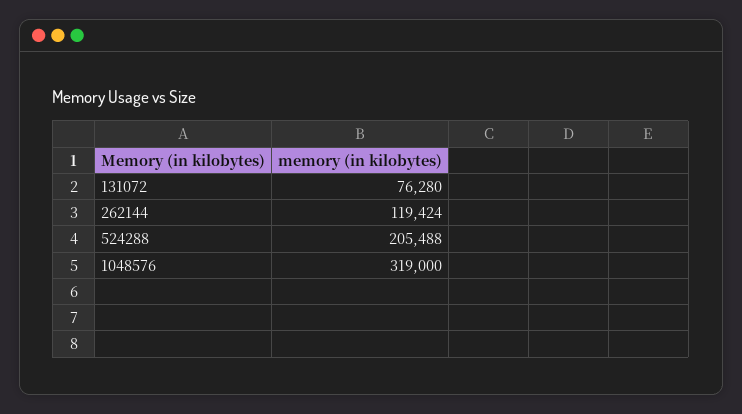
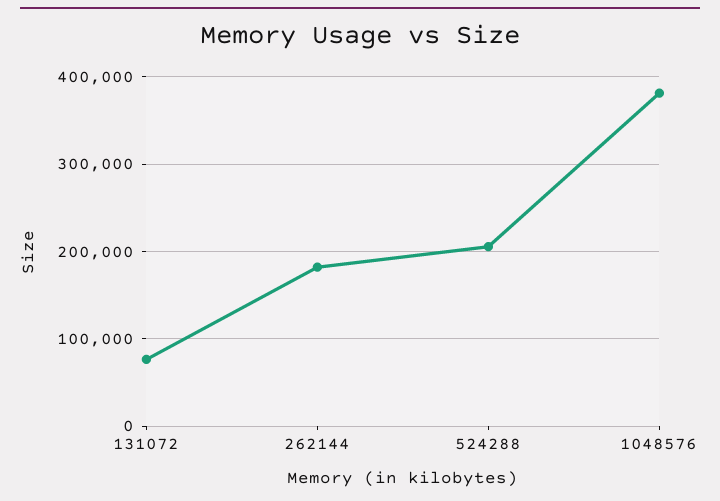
262144: 119424 -> 180000
1048576: 319000 -> 380000

